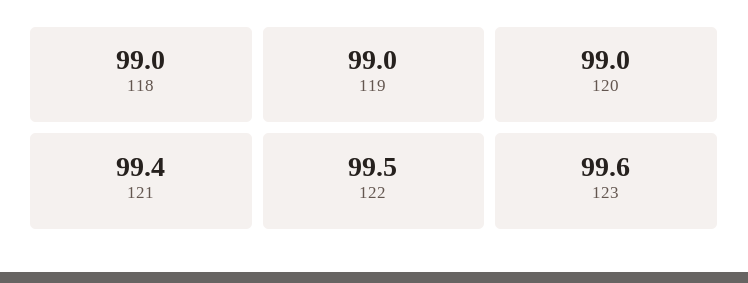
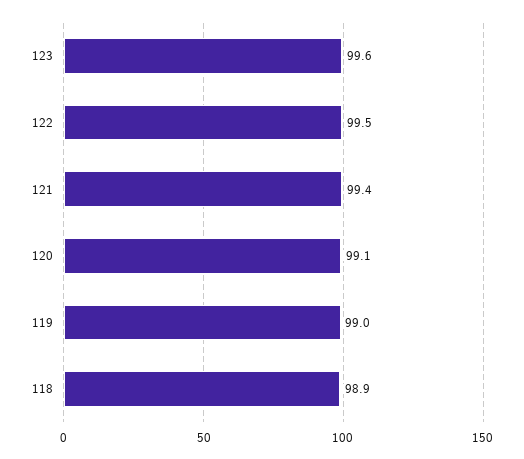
118: 99 -> 98.9
120: 99 -> 99.1

